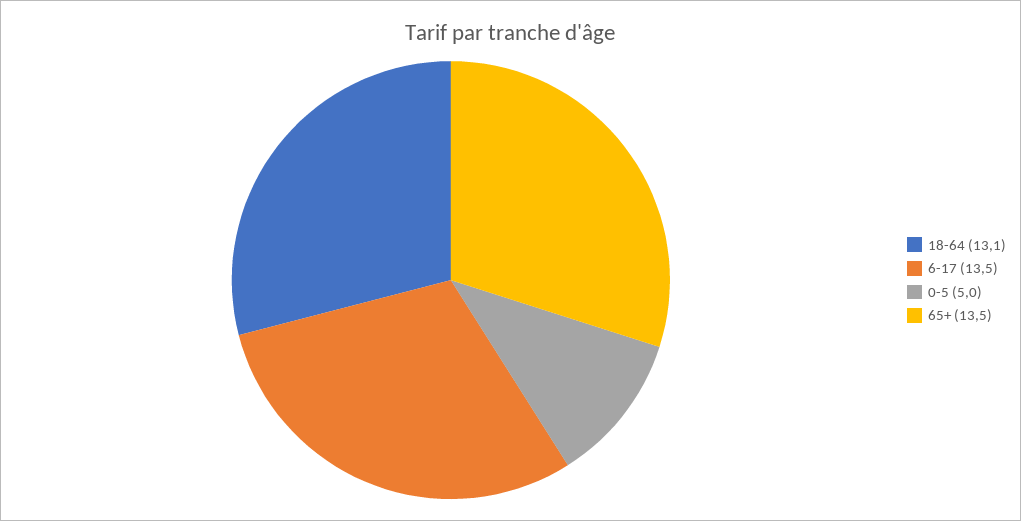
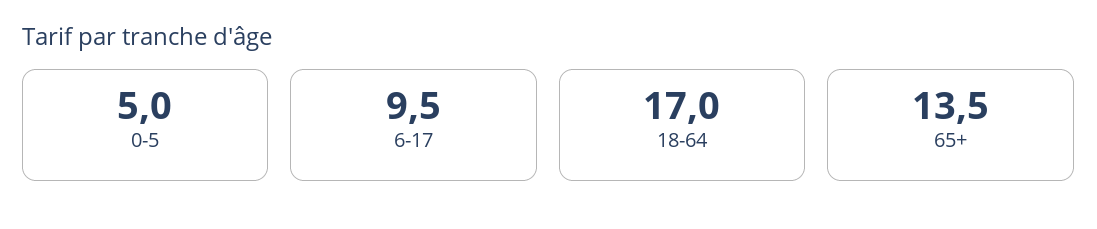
18-64: 13.1 -> 17
6-17: 13.5 -> 9.5

